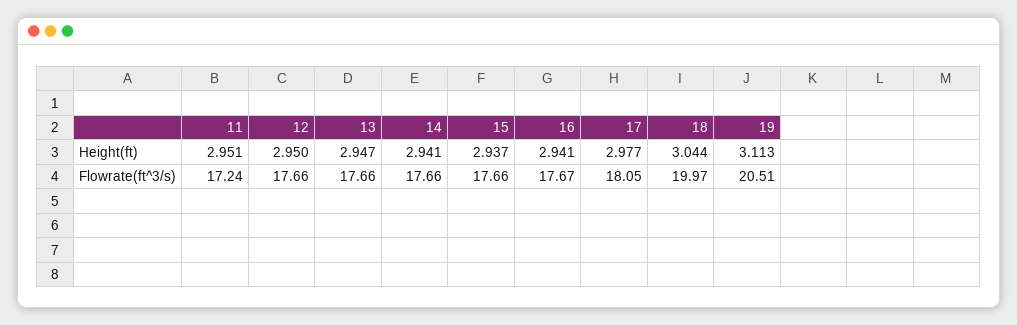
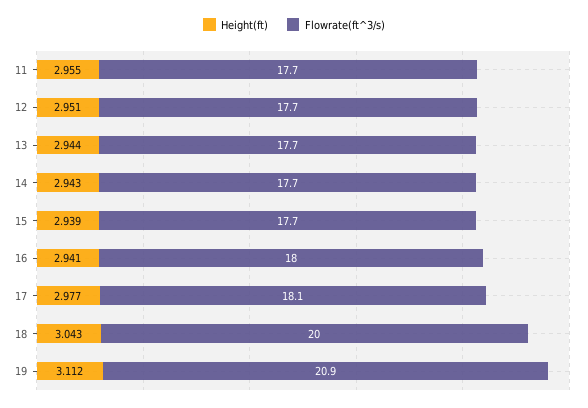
Height(ft), 11: 2.951 -> 2.955
Height(ft), 12: 2.95 -> 2.951
Height(ft), 13: 2.947 -> 2.944
Height(ft), 14: 2.941 -> 2.943
Height(ft), 15: 2.937 -> 2.939
Height(ft), 18: 3.044 -> 3.043
Height(ft), 19: 3.113 -> 3.112
Flowrate(ft^3/s), 11: 17.24 -> 17.7
Flowrate(ft^3/s), 16: 17.67 -> 18
Flowrate(ft^3/s), 19: 20.51 -> 20.9

